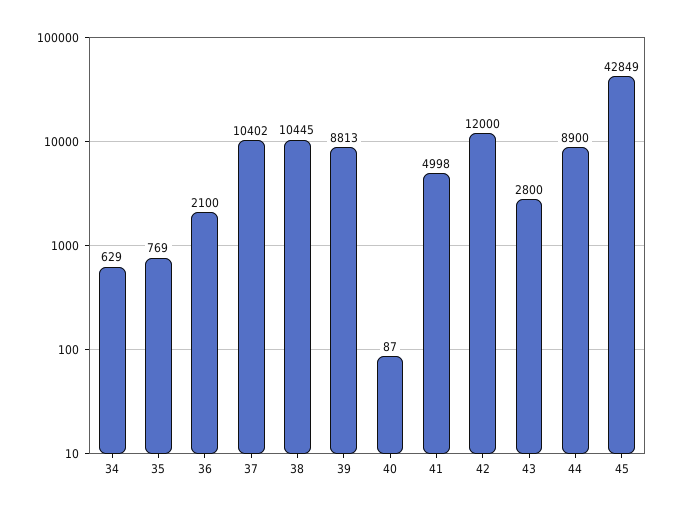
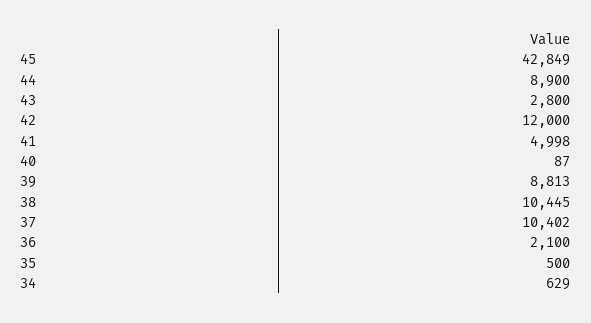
35: 769 -> 500

